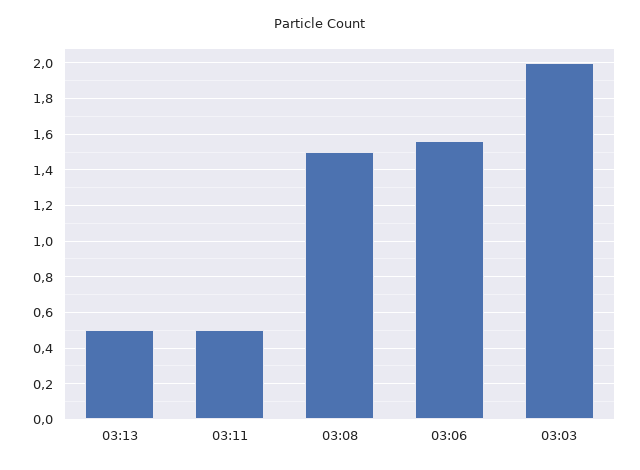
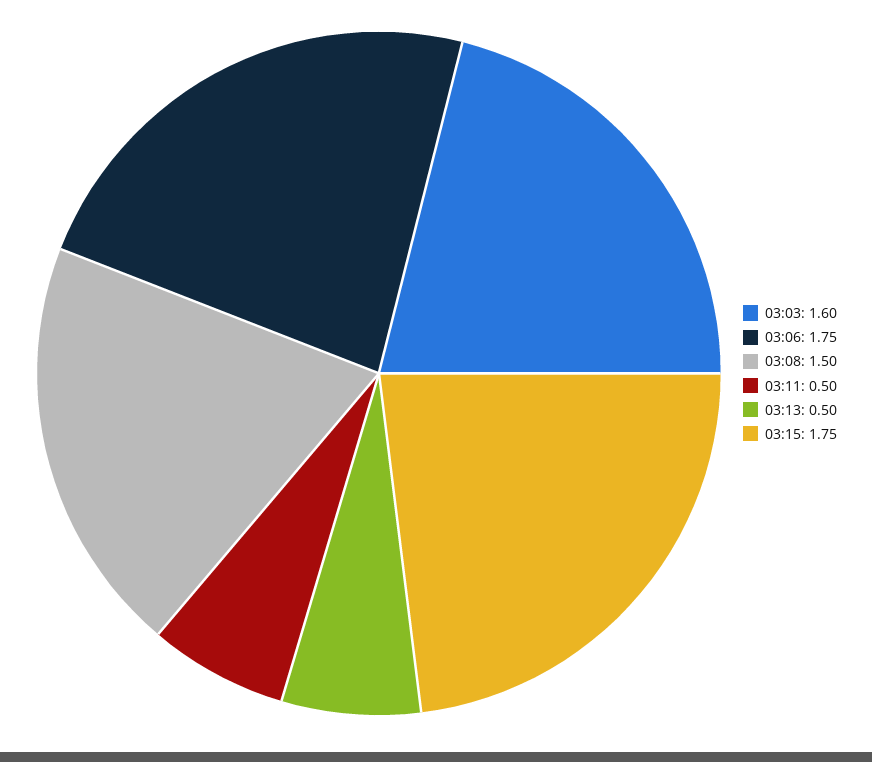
03:06: 1.55 -> 1.75
03:03: 2 -> 1.6
03:15: none -> 1.75

